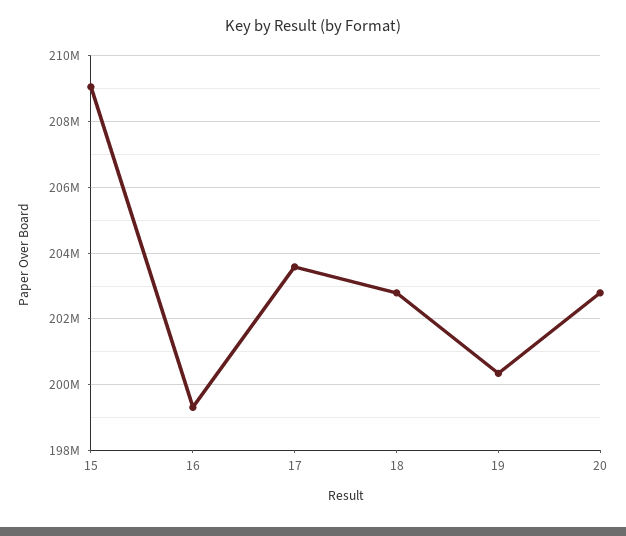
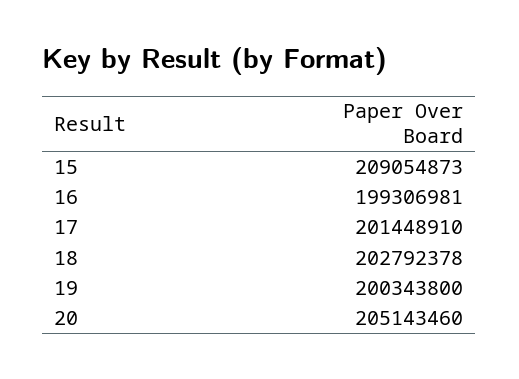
17: 203600000 -> 201448910
20: 202800000 -> 205143460

